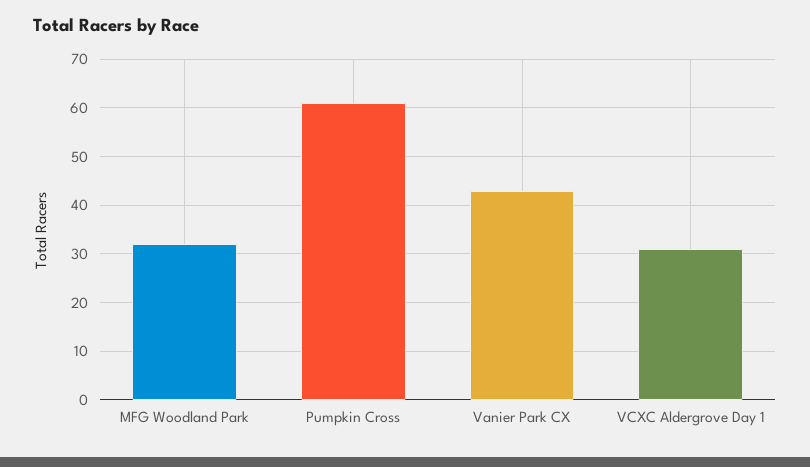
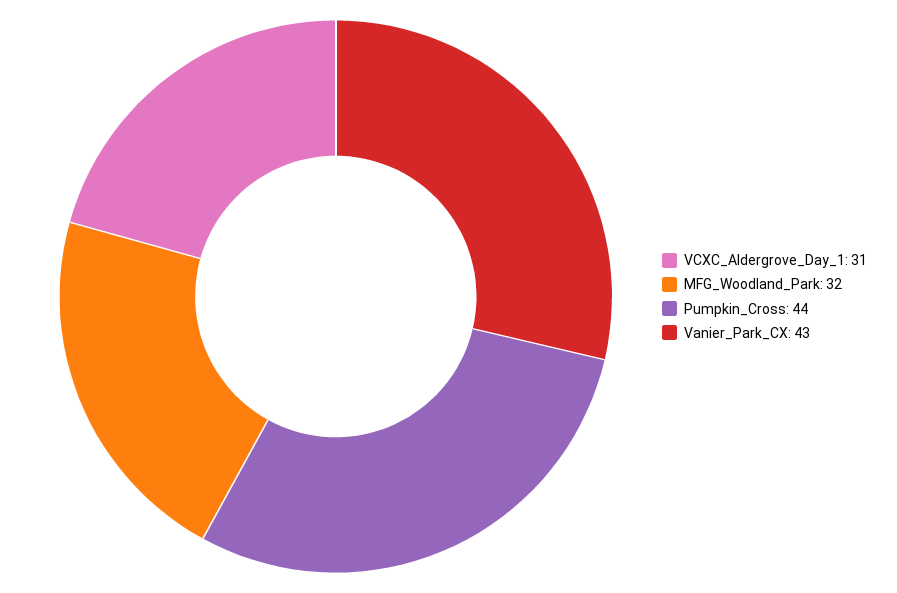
Pumpkin Cross: 60 -> 44

